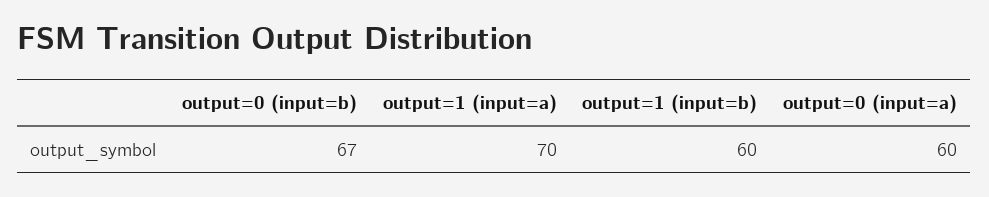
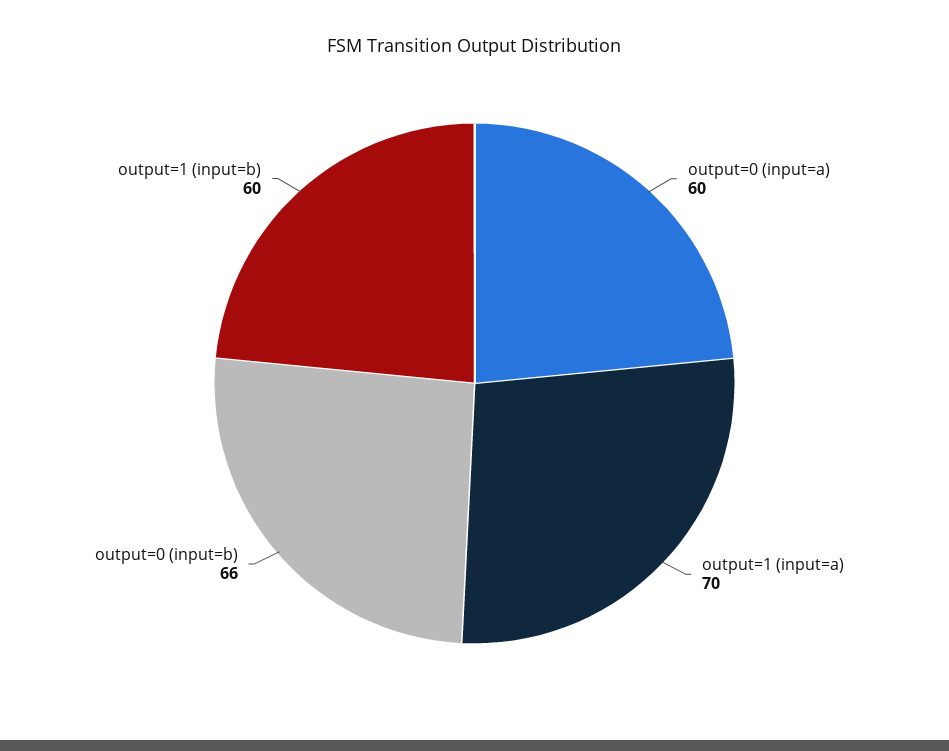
output=0 (input=b): 67 -> 66

